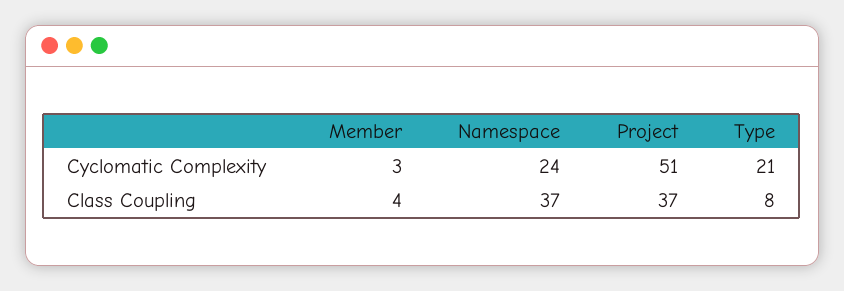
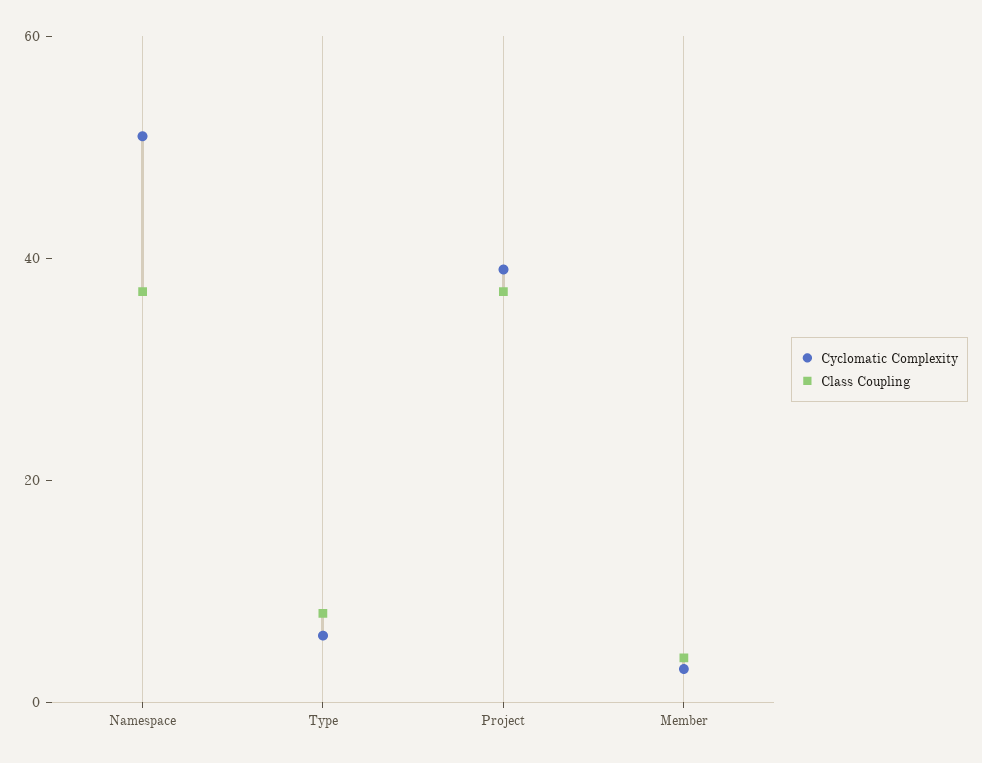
Cyclomatic Complexity, Namespace: 24 -> 50
Cyclomatic Complexity, Project: 51 -> 40
Cyclomatic Complexity, Type: 21 -> 5

